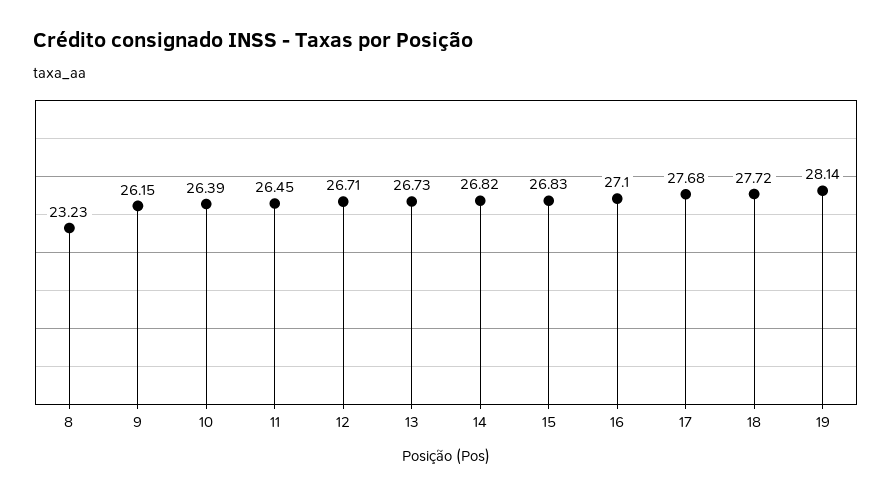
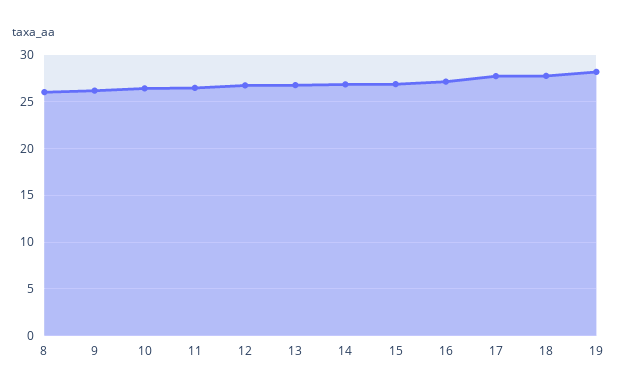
8: 23.23 -> 26

